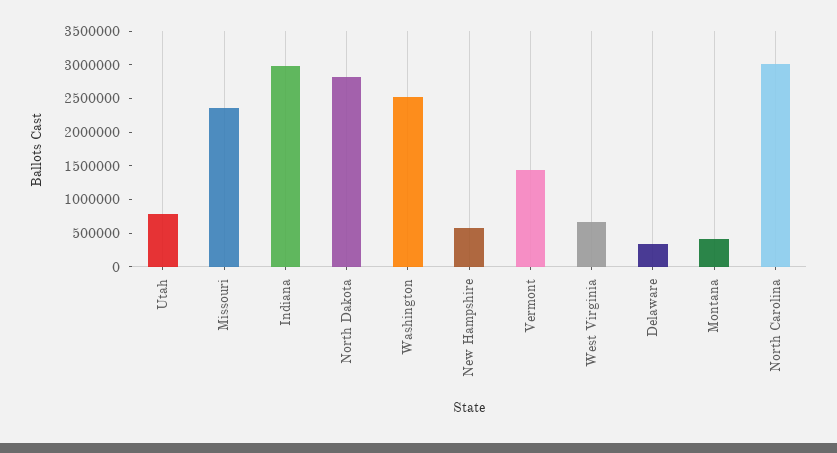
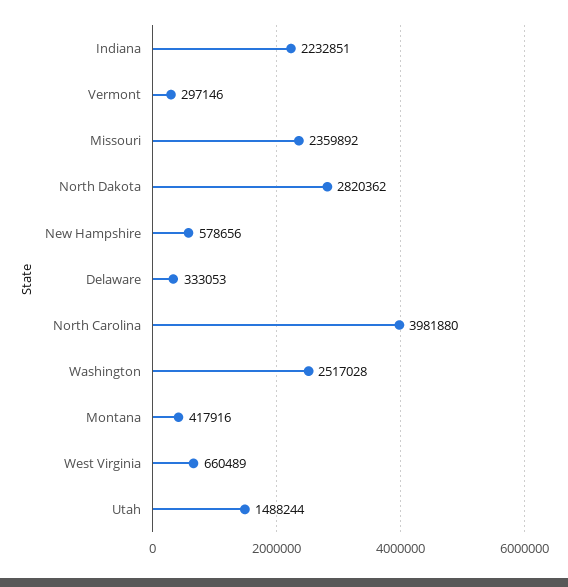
Utah: 750000 -> 1488244
Indiana: 3000000 -> 2232851
Vermont: 1500000 -> 297146
North Carolina: 3000000 -> 3981880

